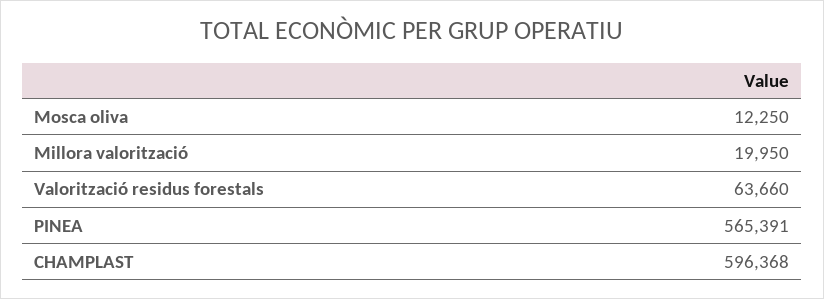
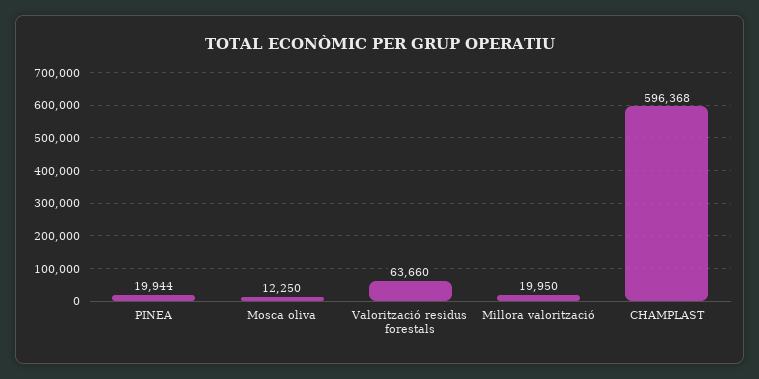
PINEA: 565391 -> 19944

